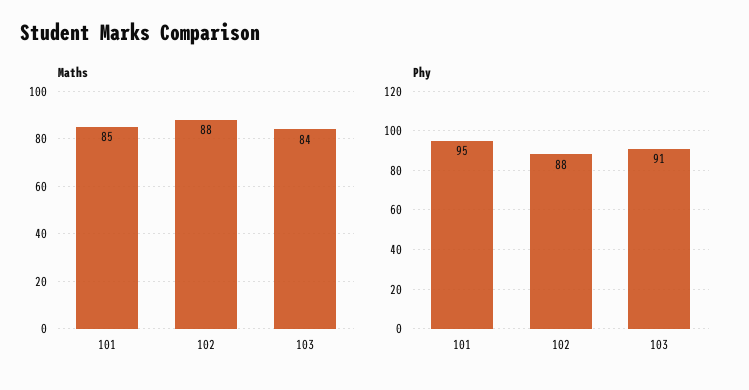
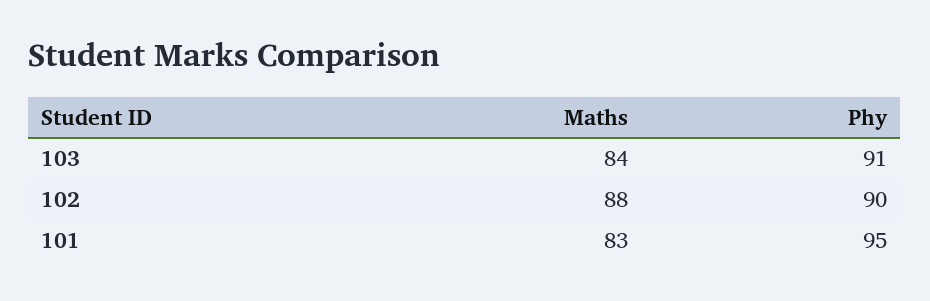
Maths, 101: 85 -> 83
Phy, 102: 88 -> 90

